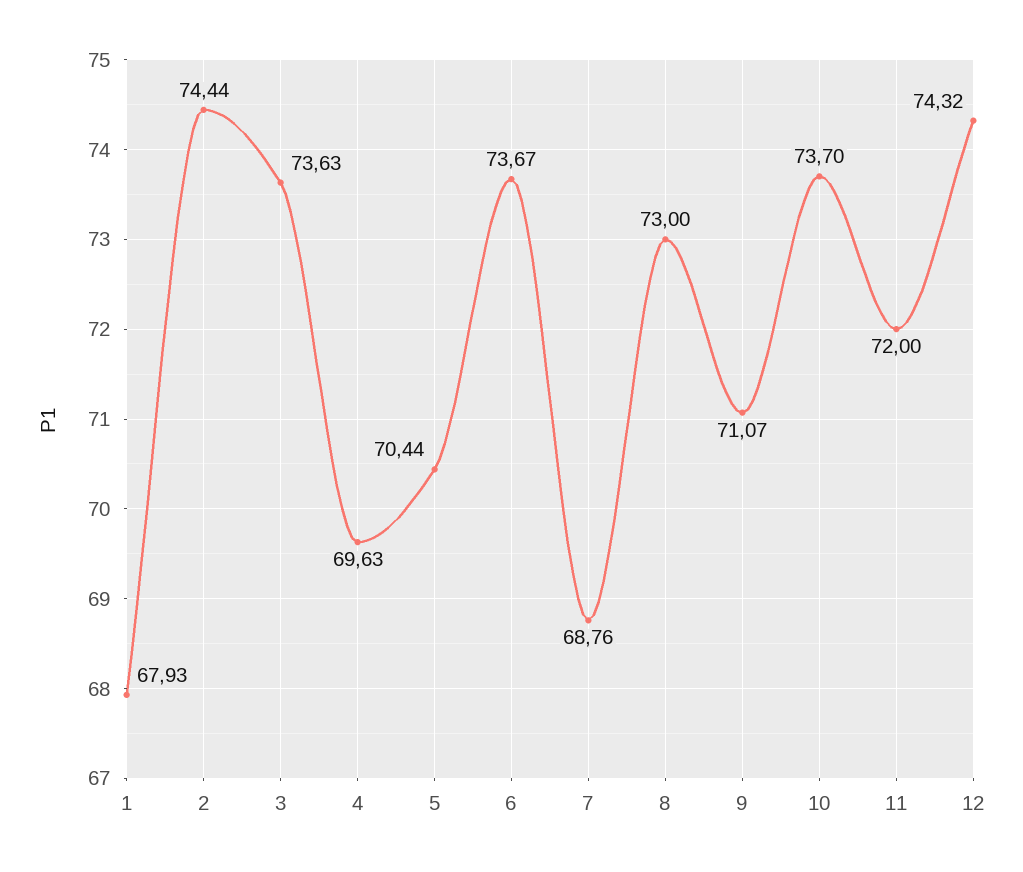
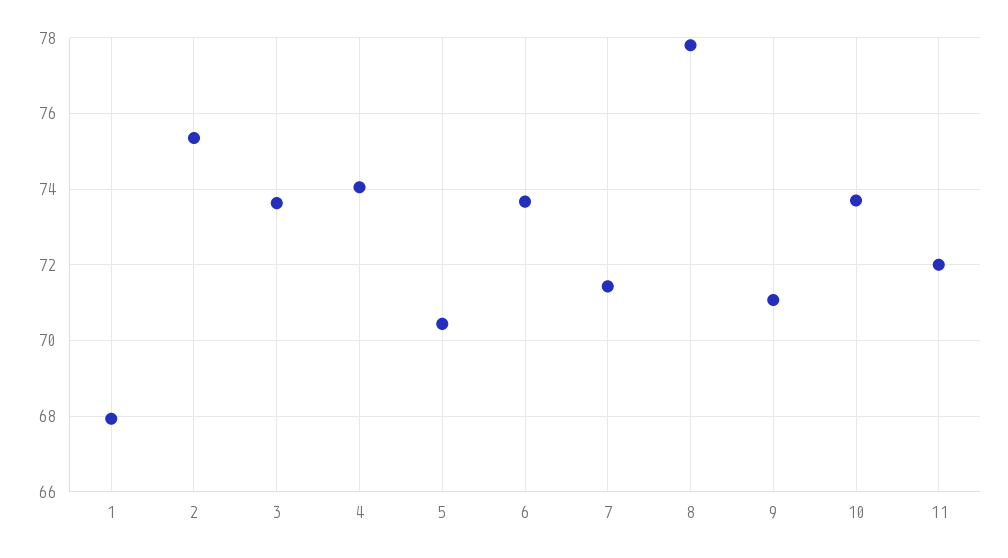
2: 74.44 -> 75.4
4: 69.63 -> 74
7: 68.76 -> 71.4
8: 73 -> 77.8
12: 74.32 -> none

